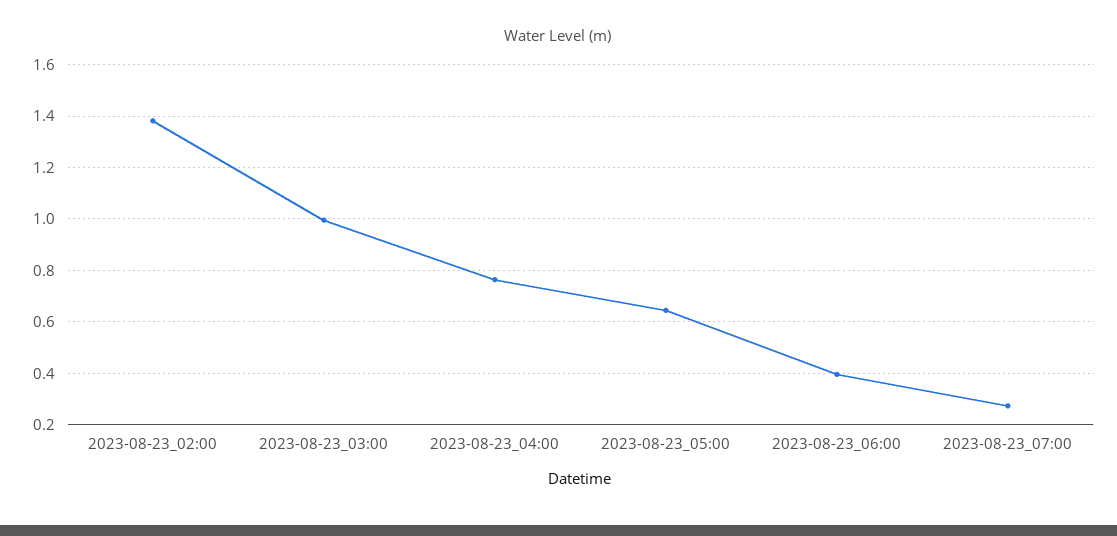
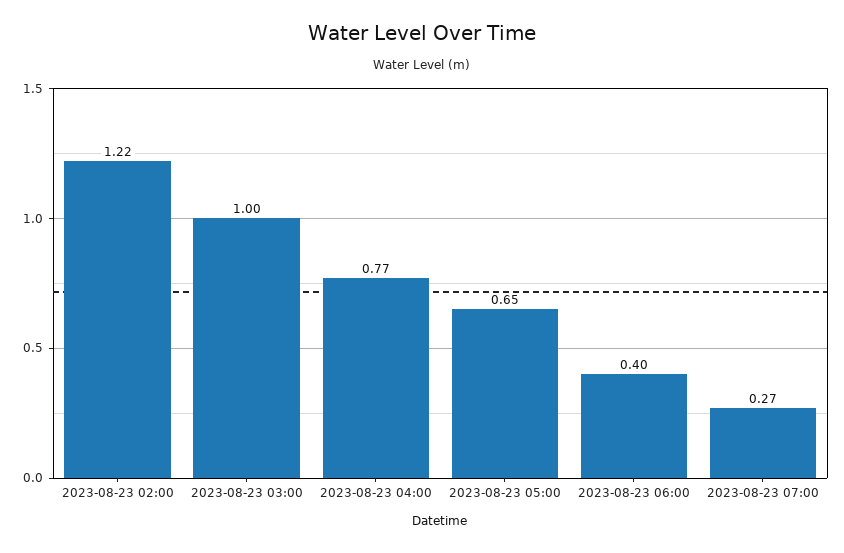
2023-08-23_02:00: 1.375 -> 1.22

